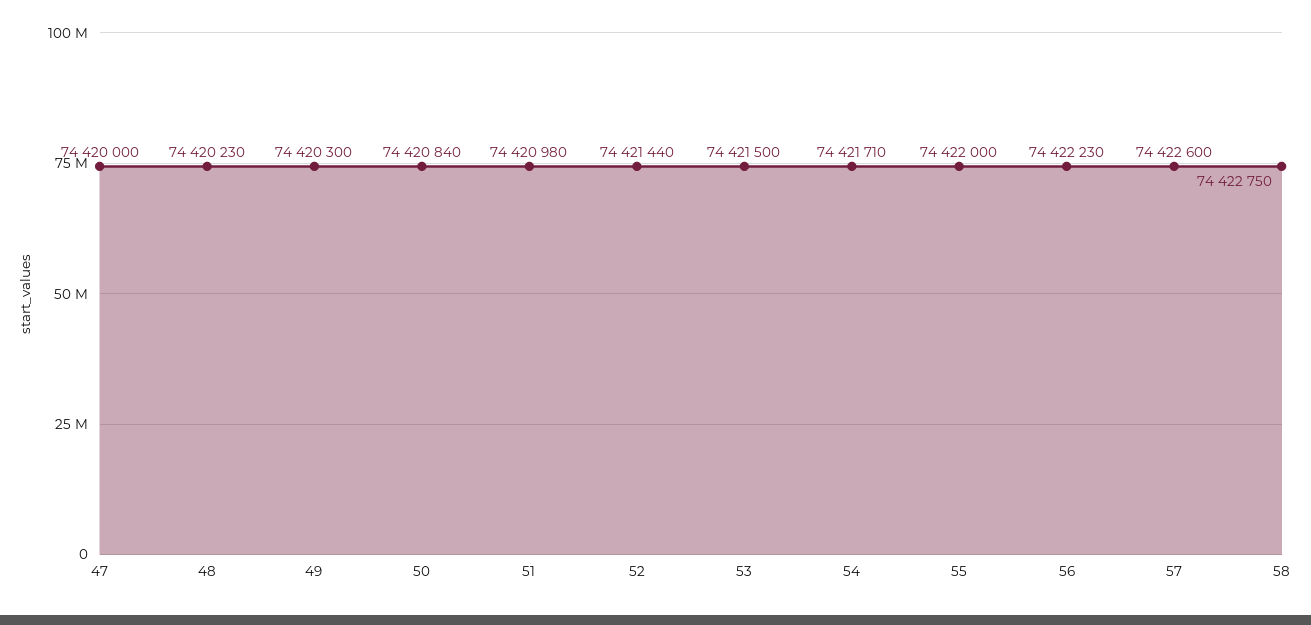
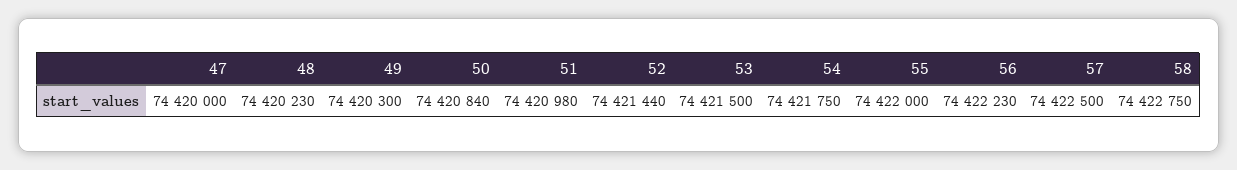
54: 74421710 -> 74421750
57: 74422600 -> 74422500

